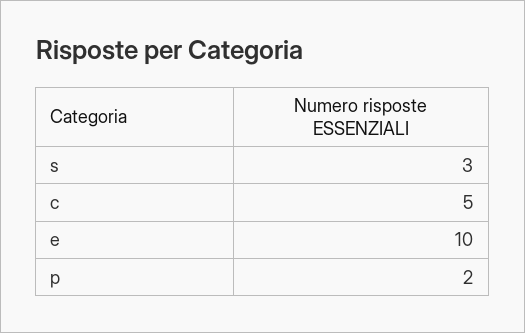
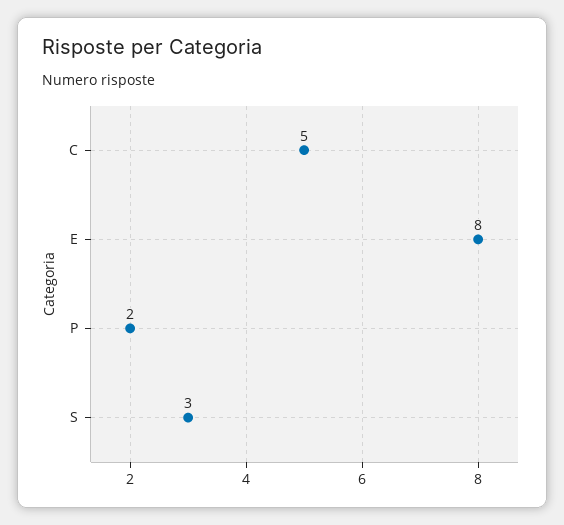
e: 10 -> 8

